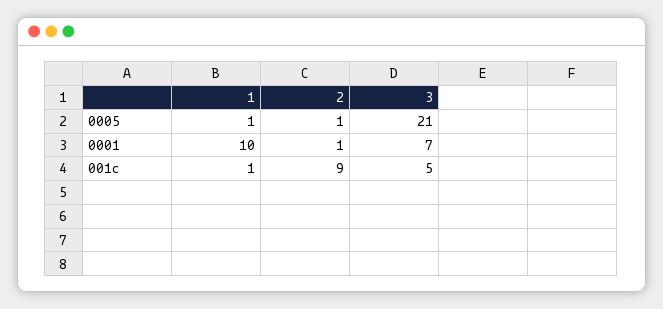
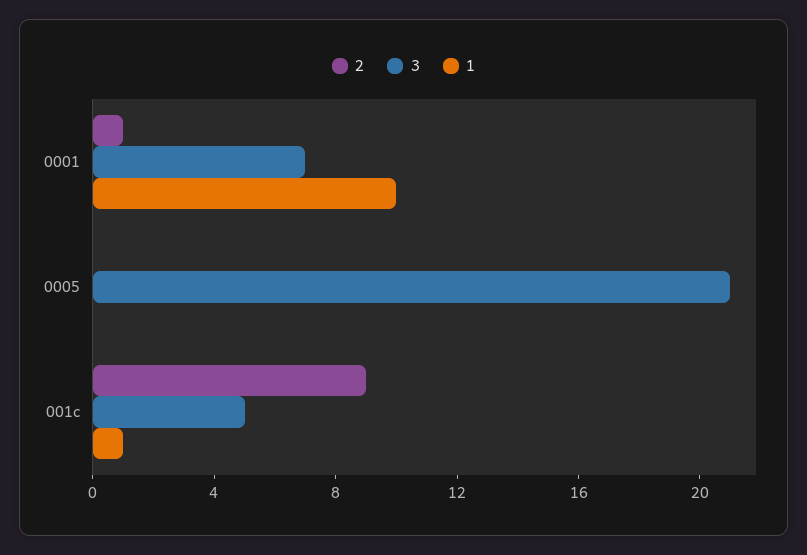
1, 0005: 1 -> 0
2, 0005: 1 -> 0

